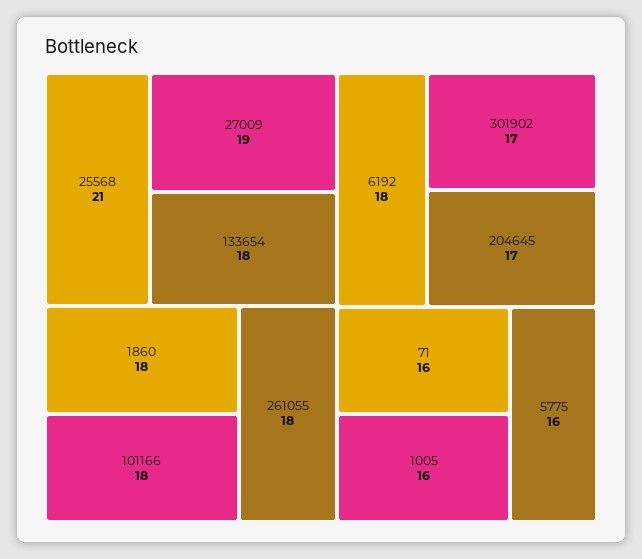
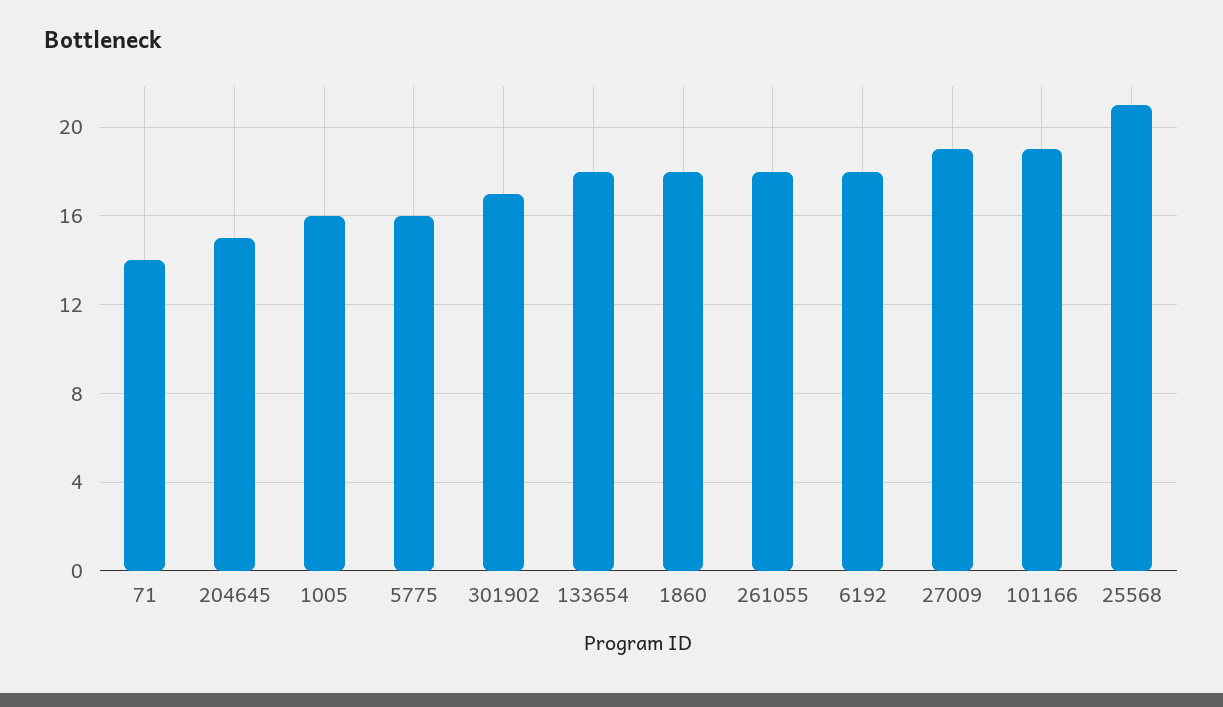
101166: 18 -> 19
204645: 17 -> 15
71: 16 -> 14

